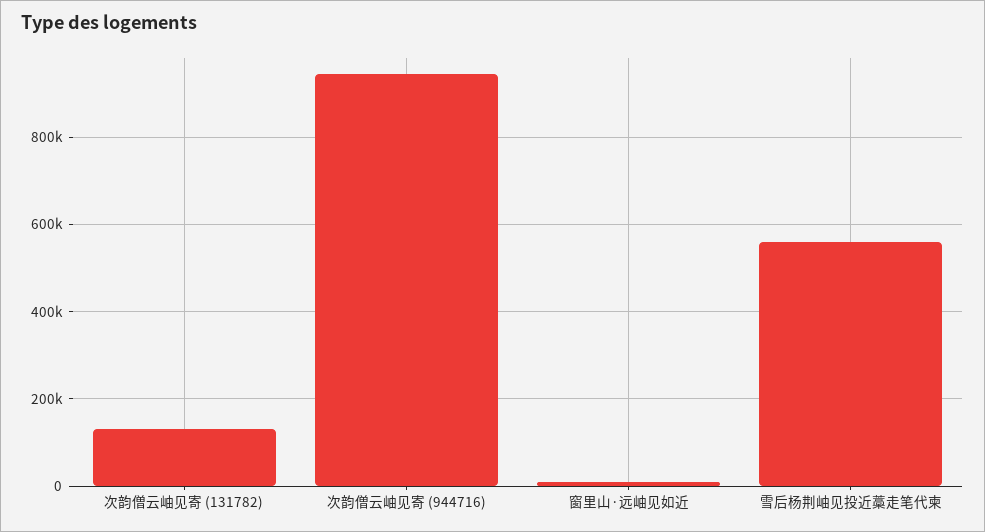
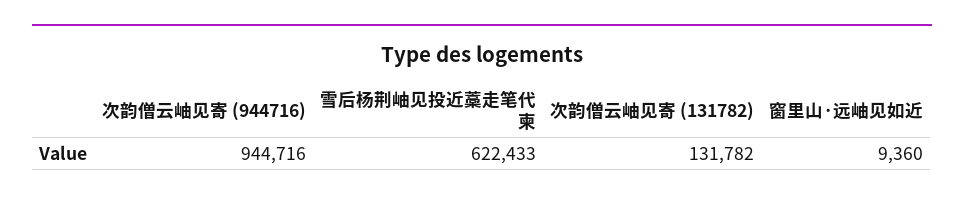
雪后杨荆岫见投近藁走笔代柬: 560000 -> 622433

